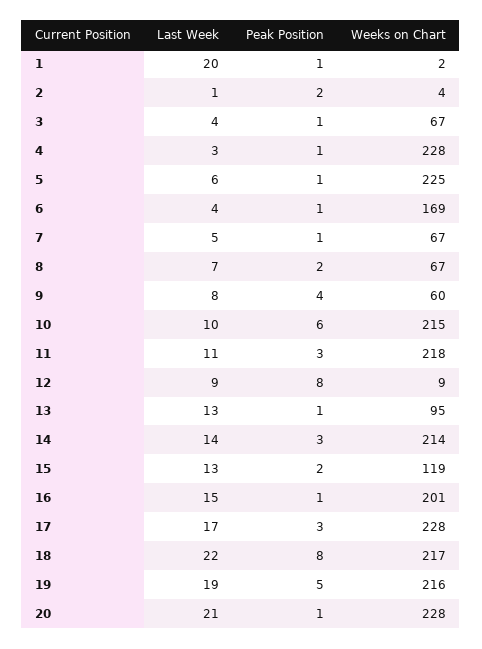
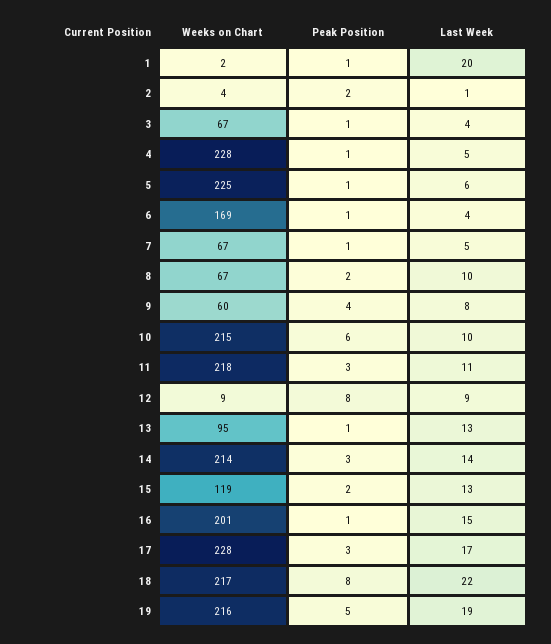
Last Week, 4: 3 -> 5
Last Week, 8: 7 -> 10
Last Week, 20: 21 -> none
Peak Position, 20: 1 -> none
Weeks on Chart, 20: 228 -> none

